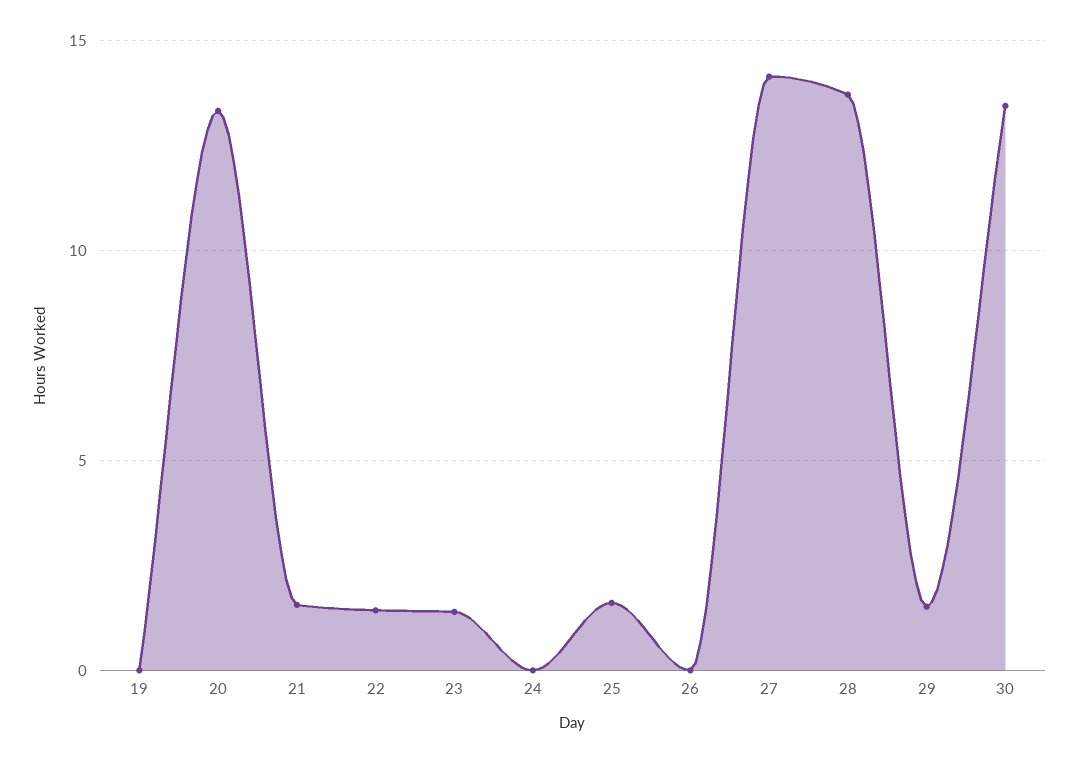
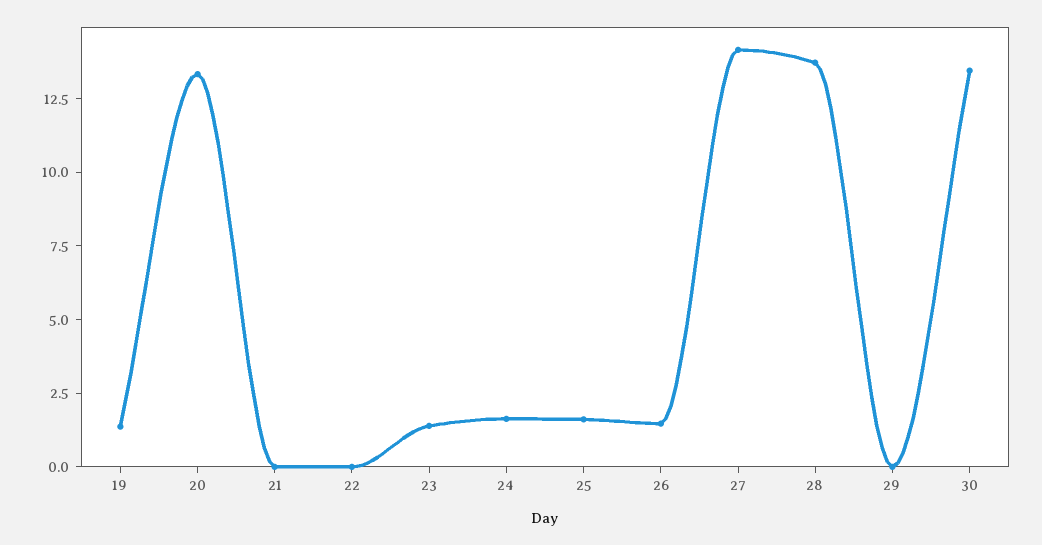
19: 0 -> 1.5
21: 1.5 -> 0
22: 1.5 -> 0
24: 0 -> 1.5
26: 0 -> 1.5
29: 1.5 -> 0

